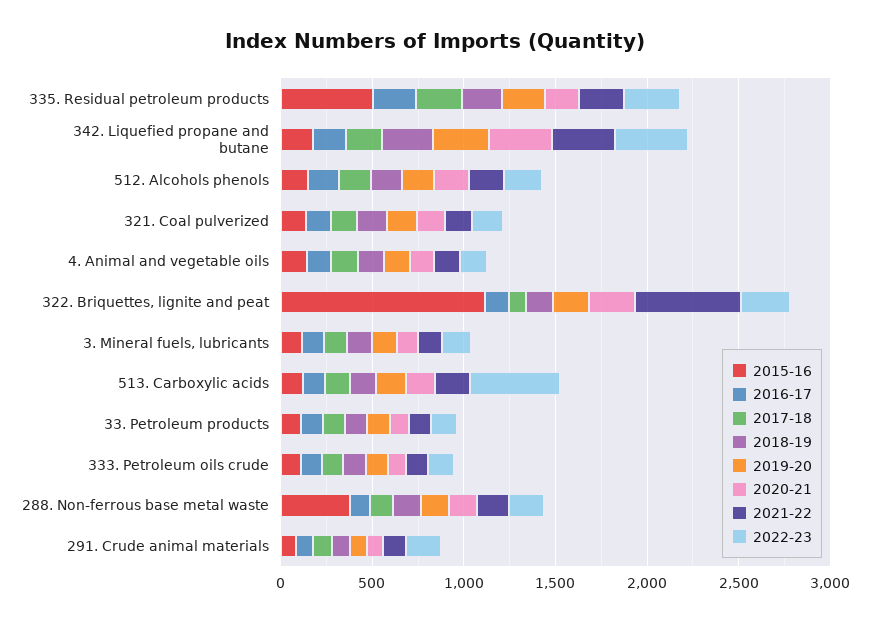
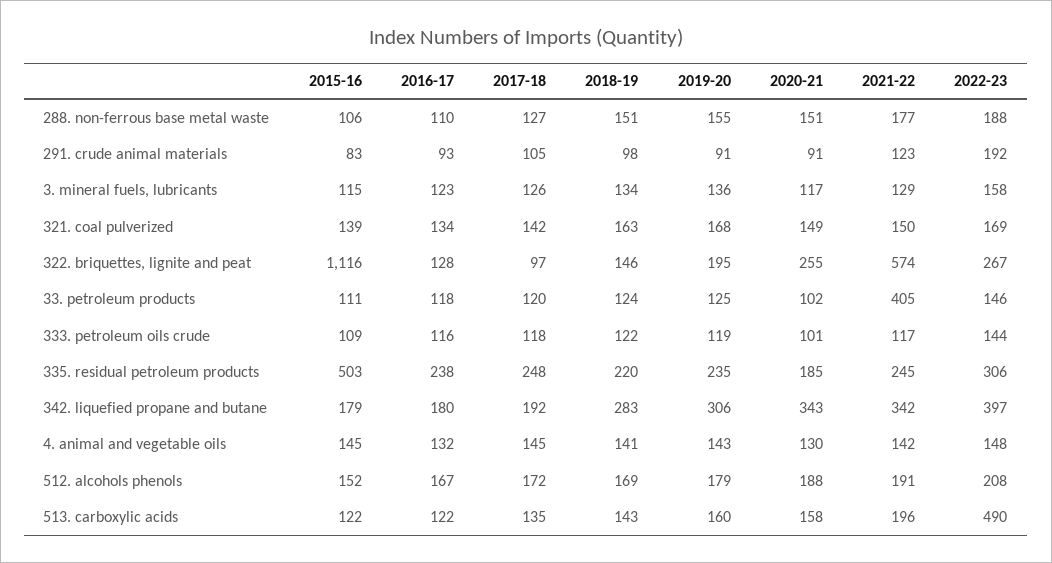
2021-22, 33. Petroleum products: 100 -> 405
2015-16, 288. Non-ferrous base metal waste: 400 -> 106

